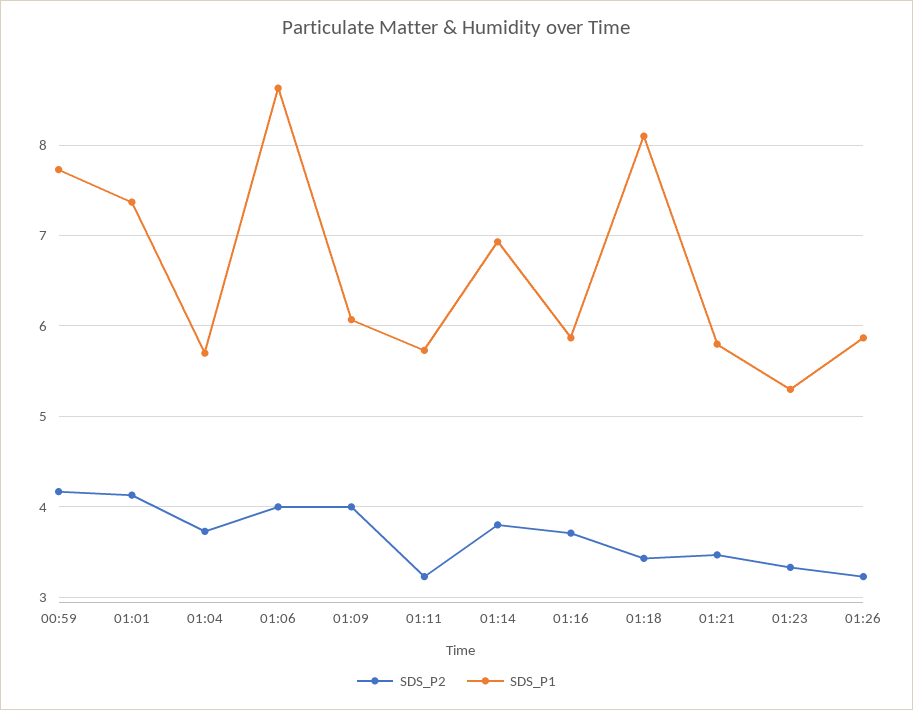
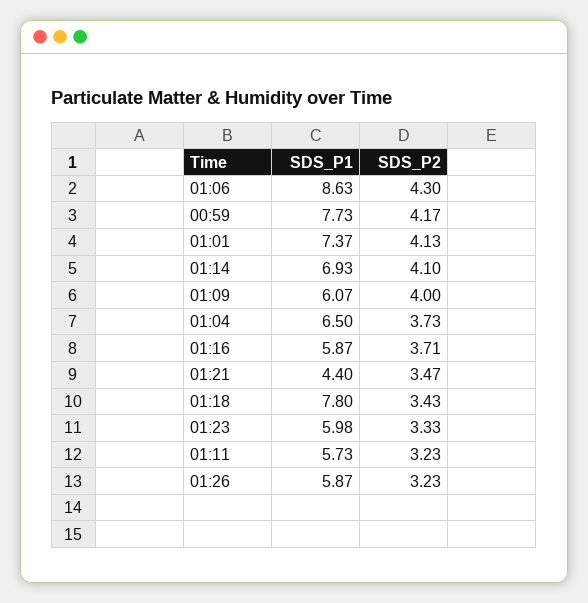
SDS_P1, 01:04: 5.7 -> 6.5
SDS_P2, 01:06: 4 -> 4.3
SDS_P2, 01:14: 3.8 -> 4.1
SDS_P1, 01:18: 8.1 -> 7.8
SDS_P1, 01:21: 5.8 -> 4.4
SDS_P1, 01:23: 5.3 -> 5.98

